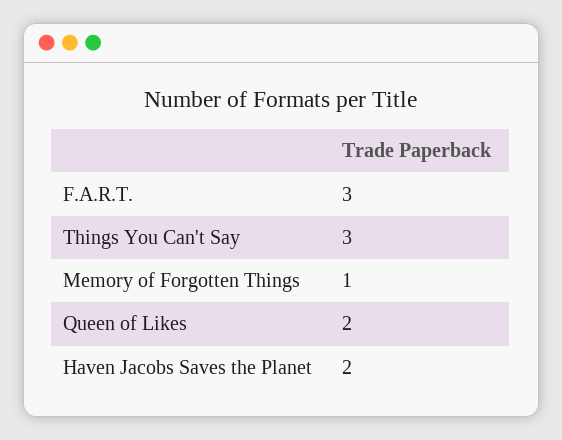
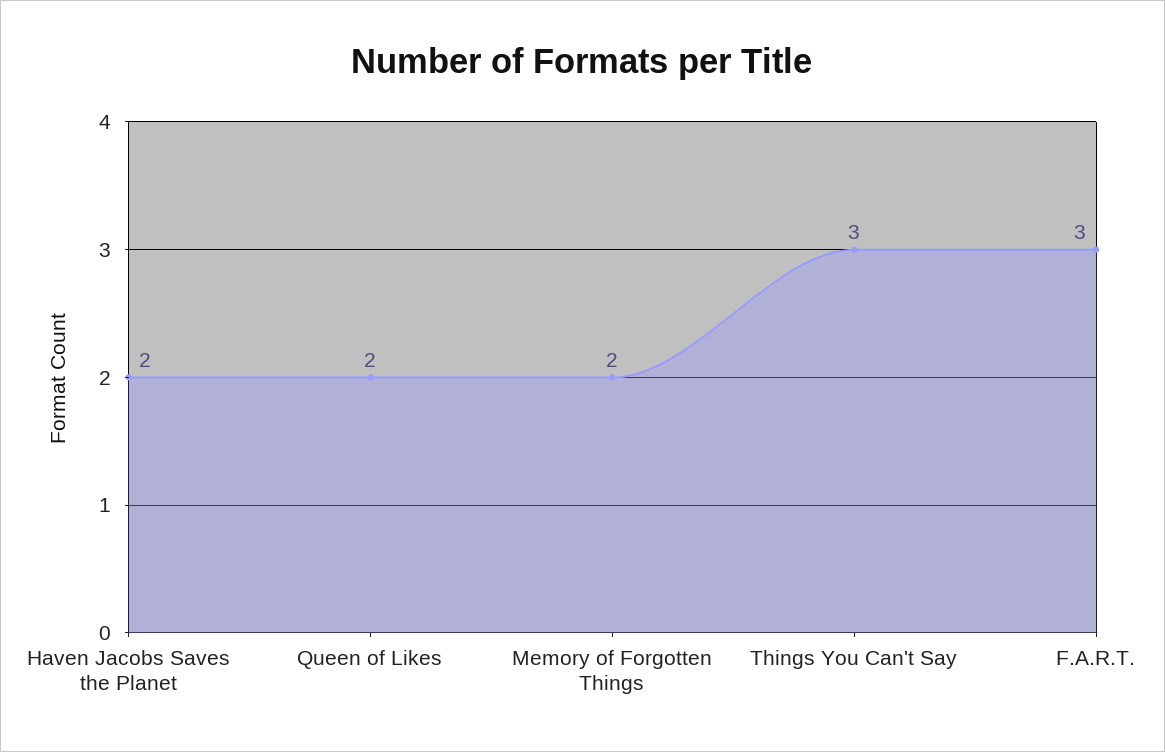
Memory of Forgotten Things: 1 -> 2

